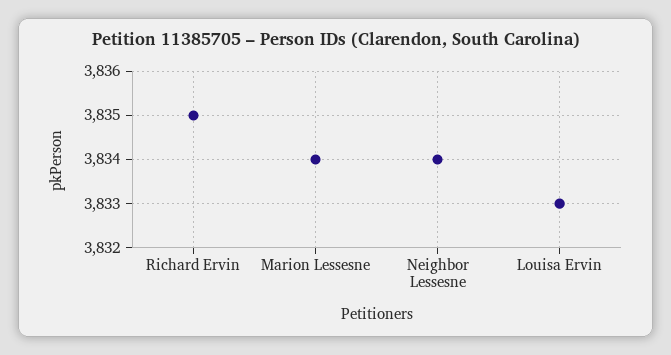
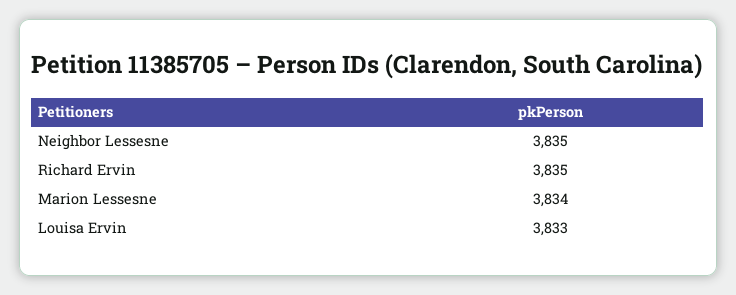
Neighbor Lessesne: 3834 -> 3835

